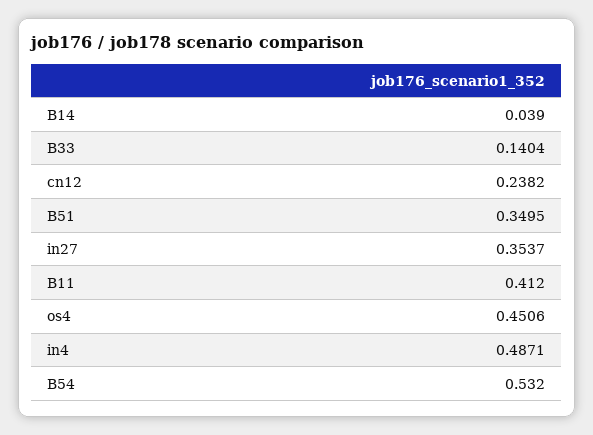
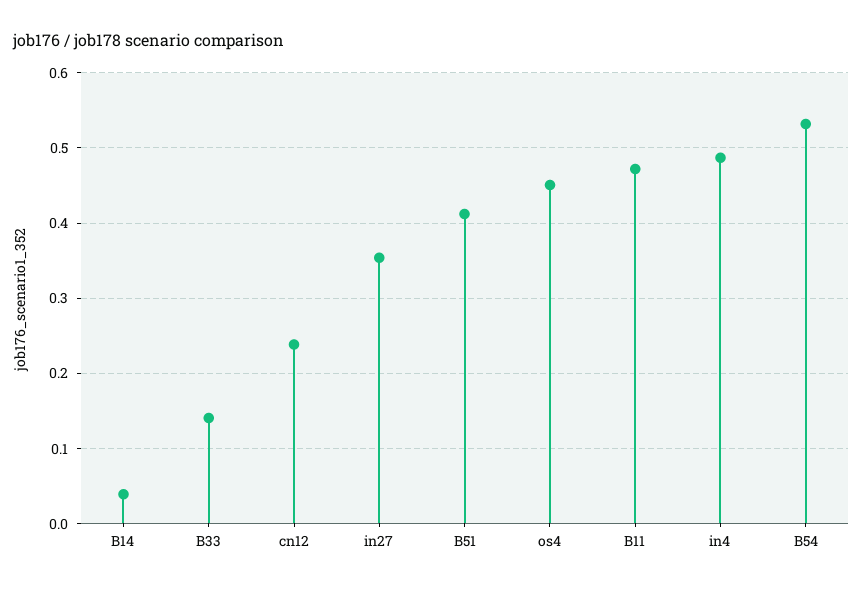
B51: 0.3495 -> 0.41
B11: 0.412 -> 0.47

